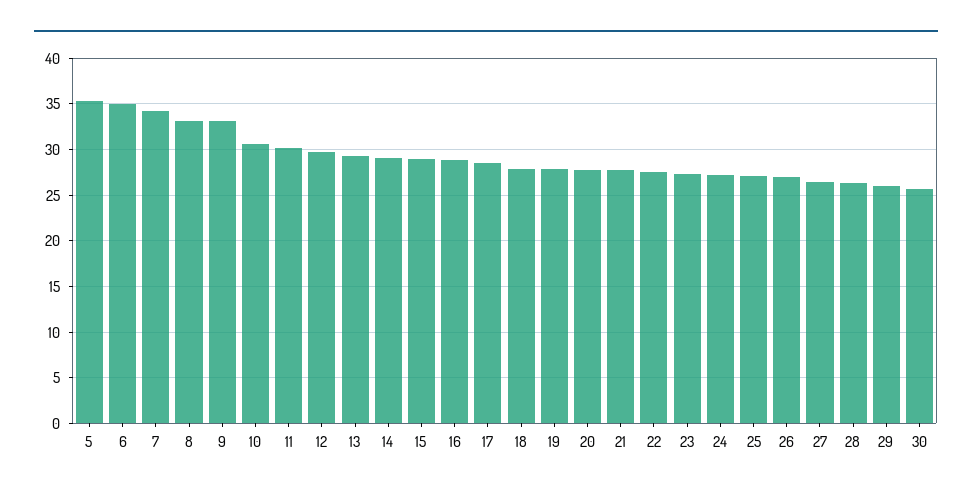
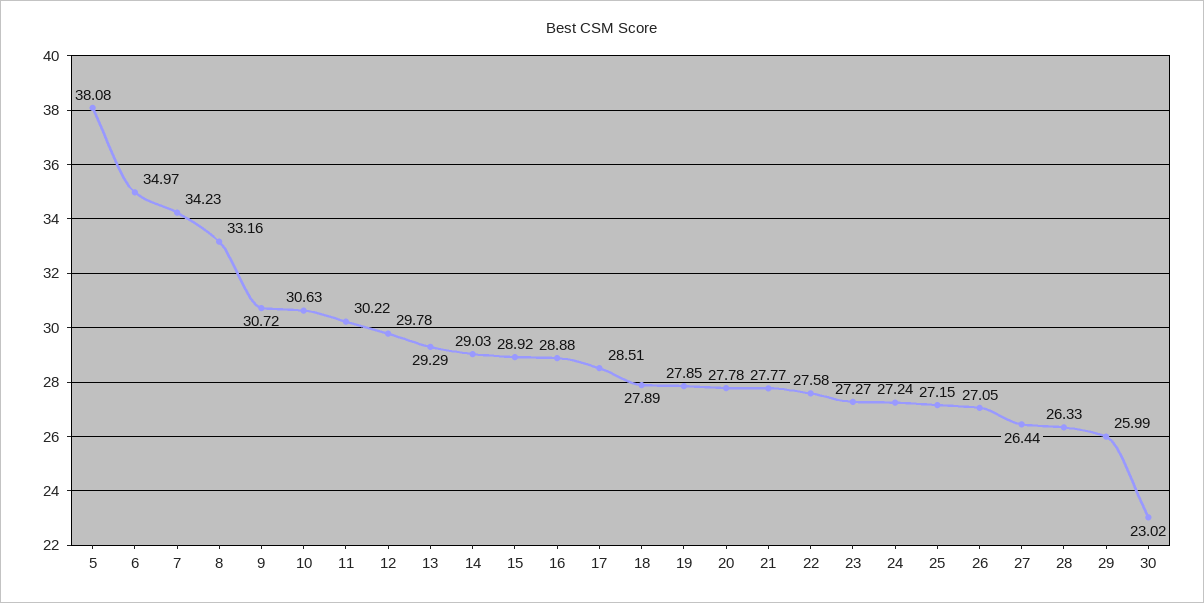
5: 35 -> 38.08
9: 33 -> 30.72
30: 26 -> 23.02

